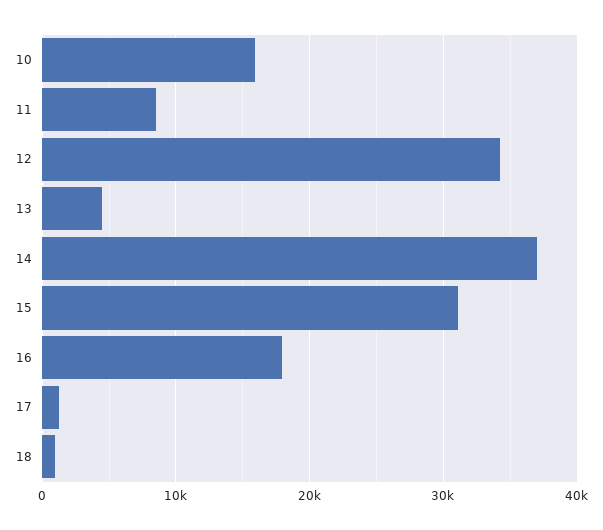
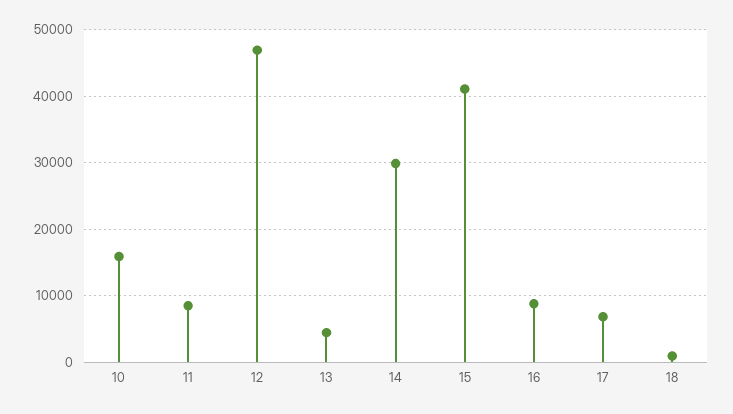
12: 34000 -> 47000
14: 37000 -> 30000
15: 31000 -> 41000
16: 18000 -> 9000
17: 1000 -> 7000

